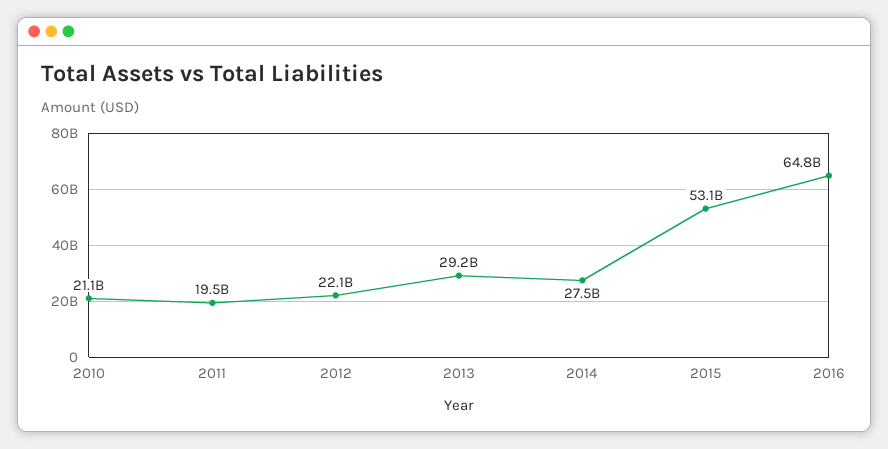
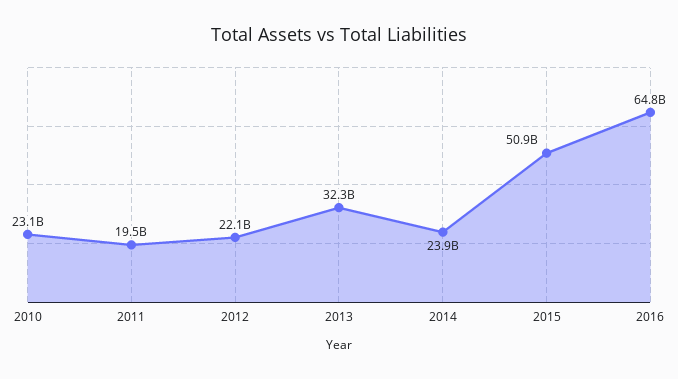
2010: 21100000000 -> 23100000000
2013: 29200000000 -> 32300000000
2014: 27500000000 -> 23900000000
2015: 53100000000 -> 50900000000

